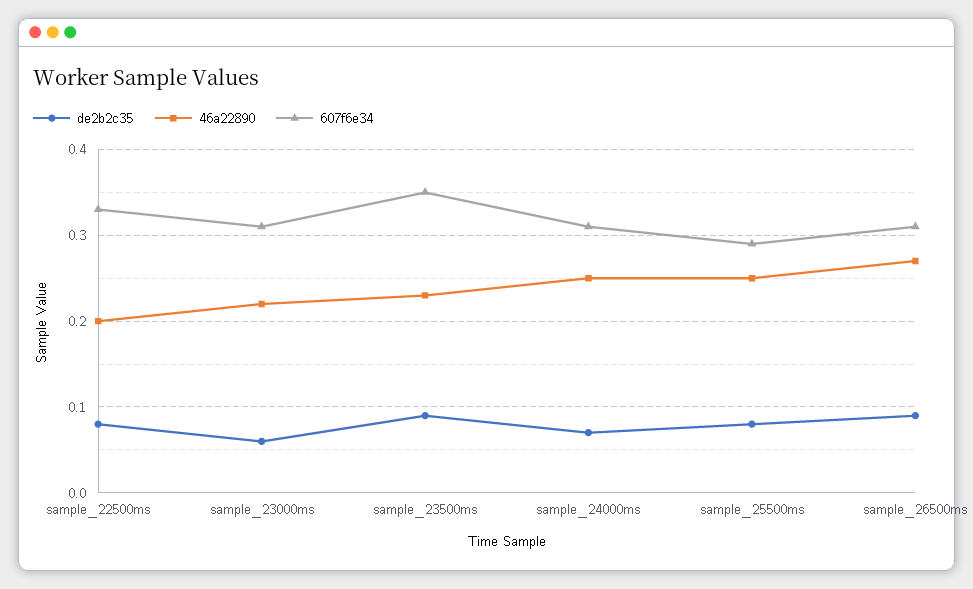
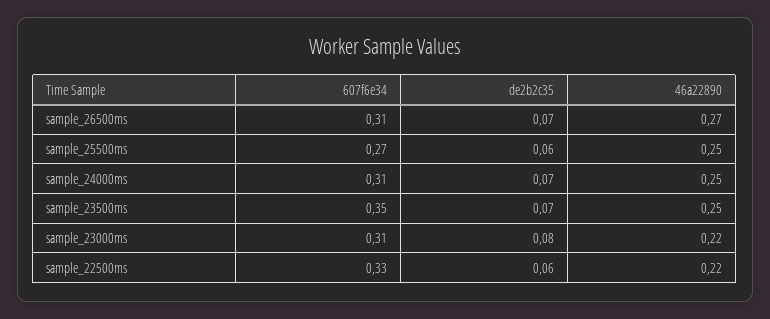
de2b2c35, sample_22500ms: 0.08 -> 0.06
46a22890, sample_22500ms: 0.2 -> 0.22
de2b2c35, sample_23000ms: 0.06 -> 0.08
de2b2c35, sample_23500ms: 0.09 -> 0.07
46a22890, sample_23500ms: 0.23 -> 0.25
de2b2c35, sample_25500ms: 0.08 -> 0.06
607f6e34, sample_25500ms: 0.29 -> 0.27
de2b2c35, sample_26500ms: 0.09 -> 0.07

